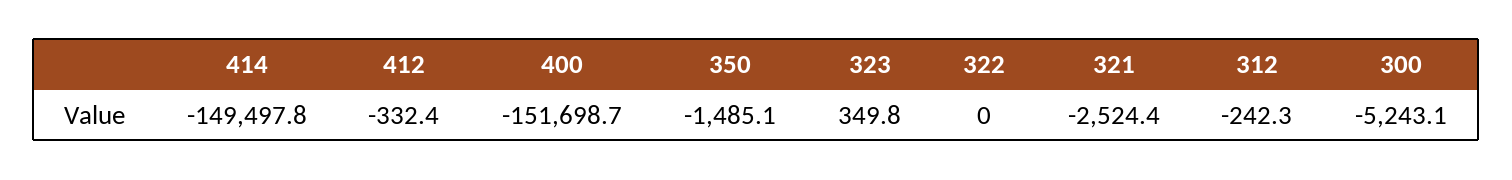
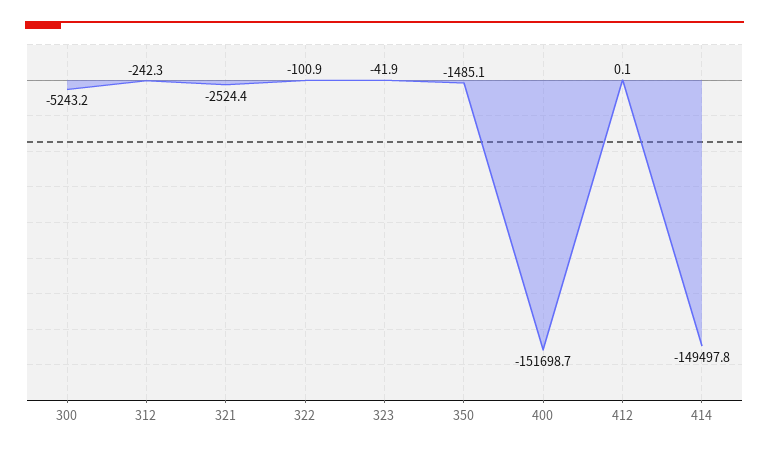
412: -332.4 -> 0.1
323: 349.8 -> -41.9
322: 0 -> -100.9
300: -5243.1 -> -5243.2

